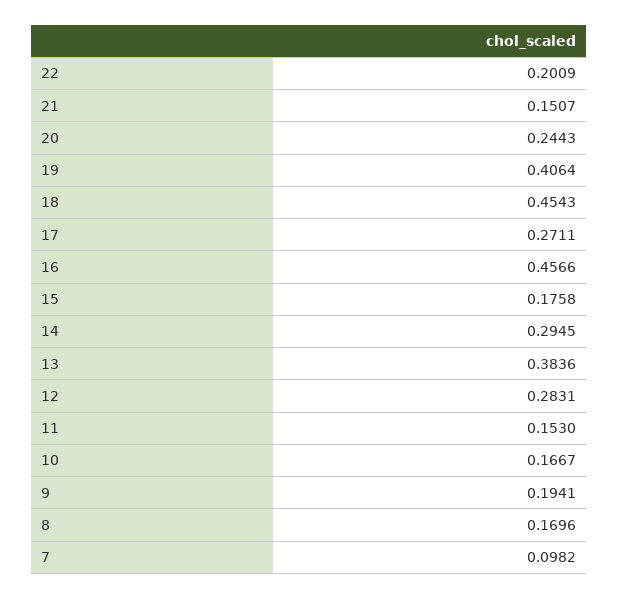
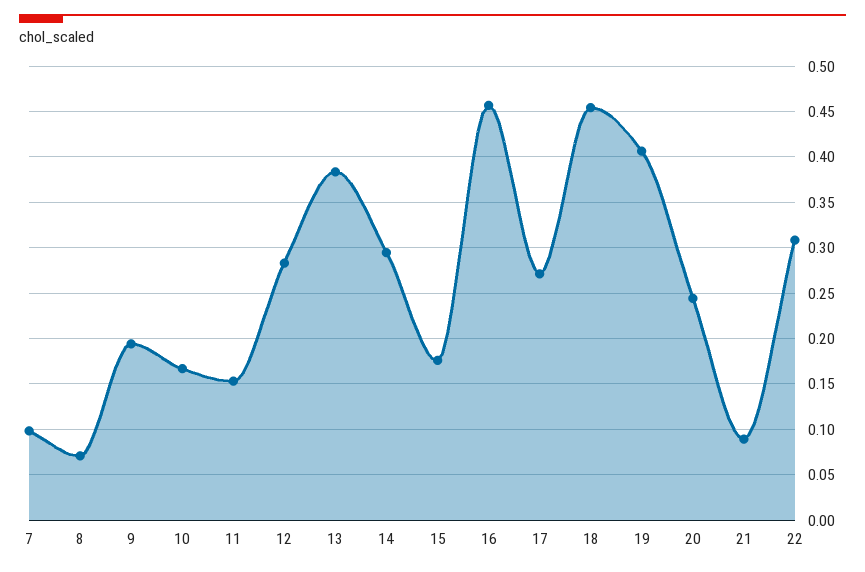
22: 0.2009 -> 0.31
21: 0.1507 -> 0.09
8: 0.1696 -> 0.07

